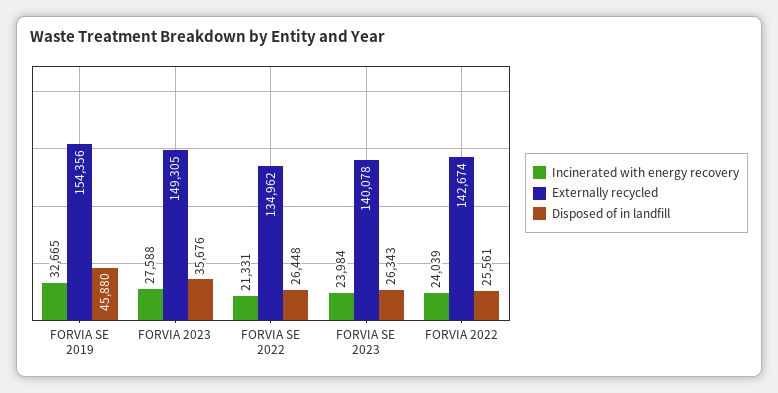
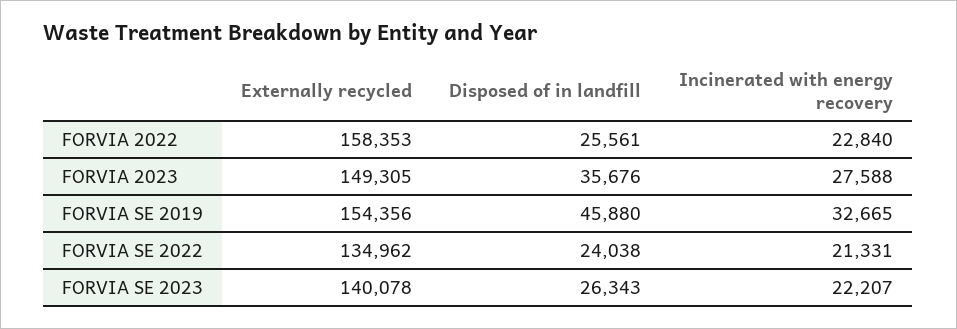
Disposed of in landfill, FORVIA SE 2022: 26448 -> 24038
Incinerated with energy recovery, FORVIA SE 2023: 23984 -> 22207
Incinerated with energy recovery, FORVIA 2022: 24039 -> 22840
Externally recycled, FORVIA 2022: 142674 -> 158353

